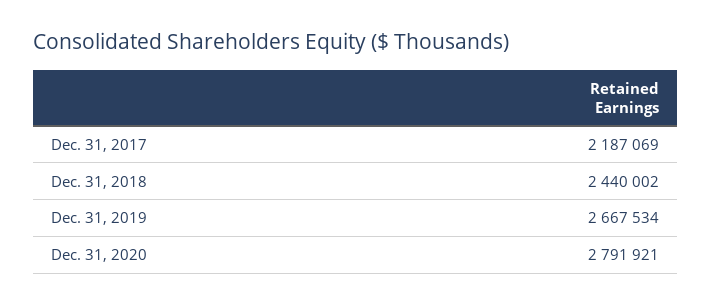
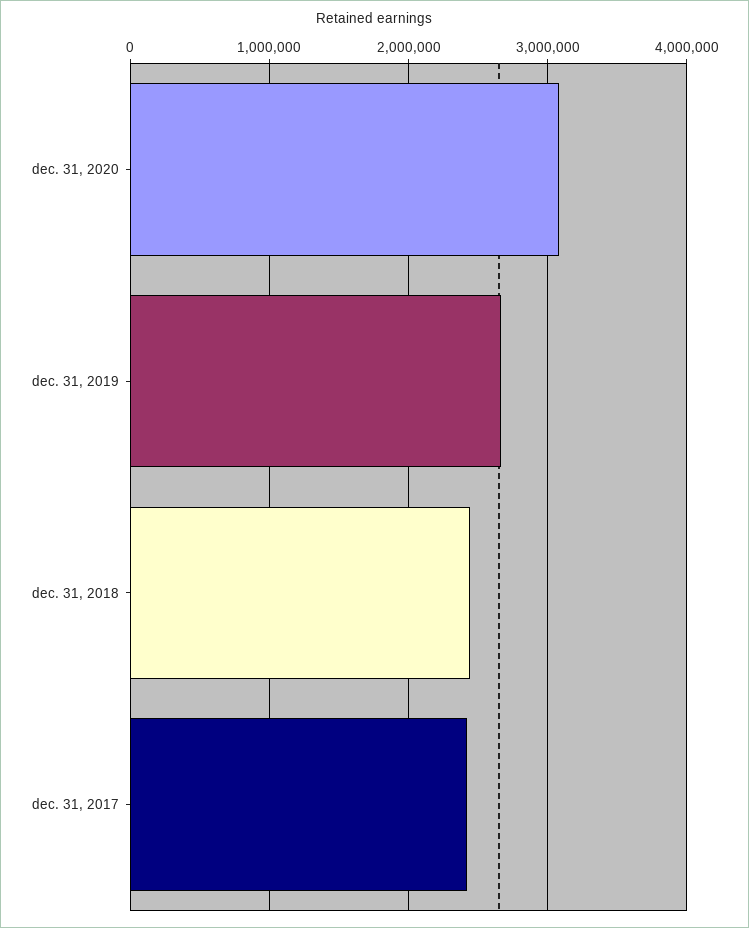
Dec. 31, 2017: 2187069 -> 2400000
Dec. 31, 2020: 2791921 -> 3100000

